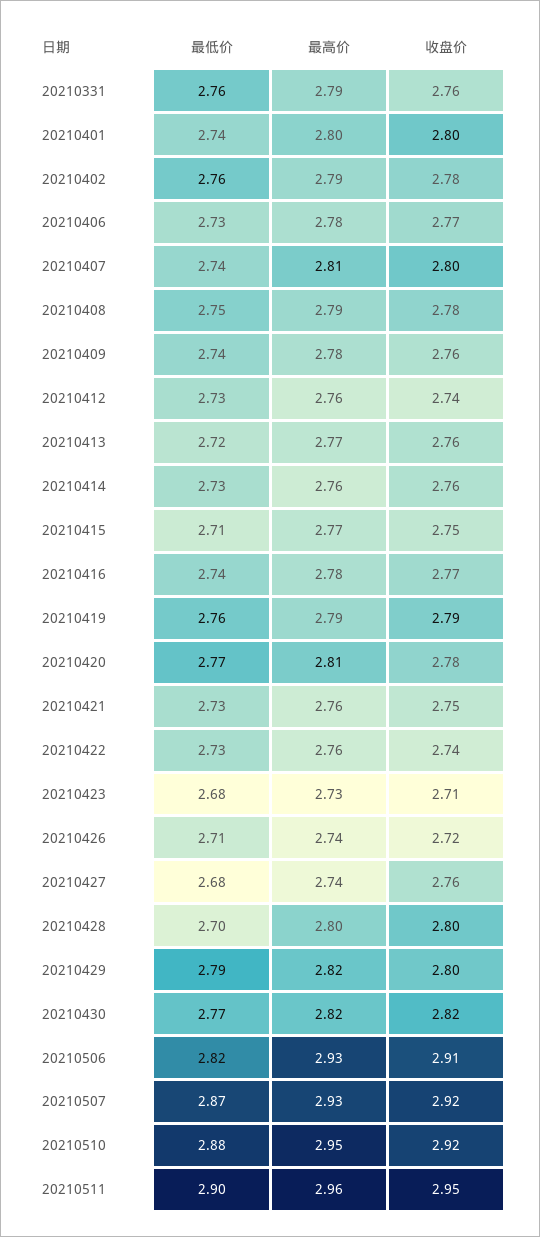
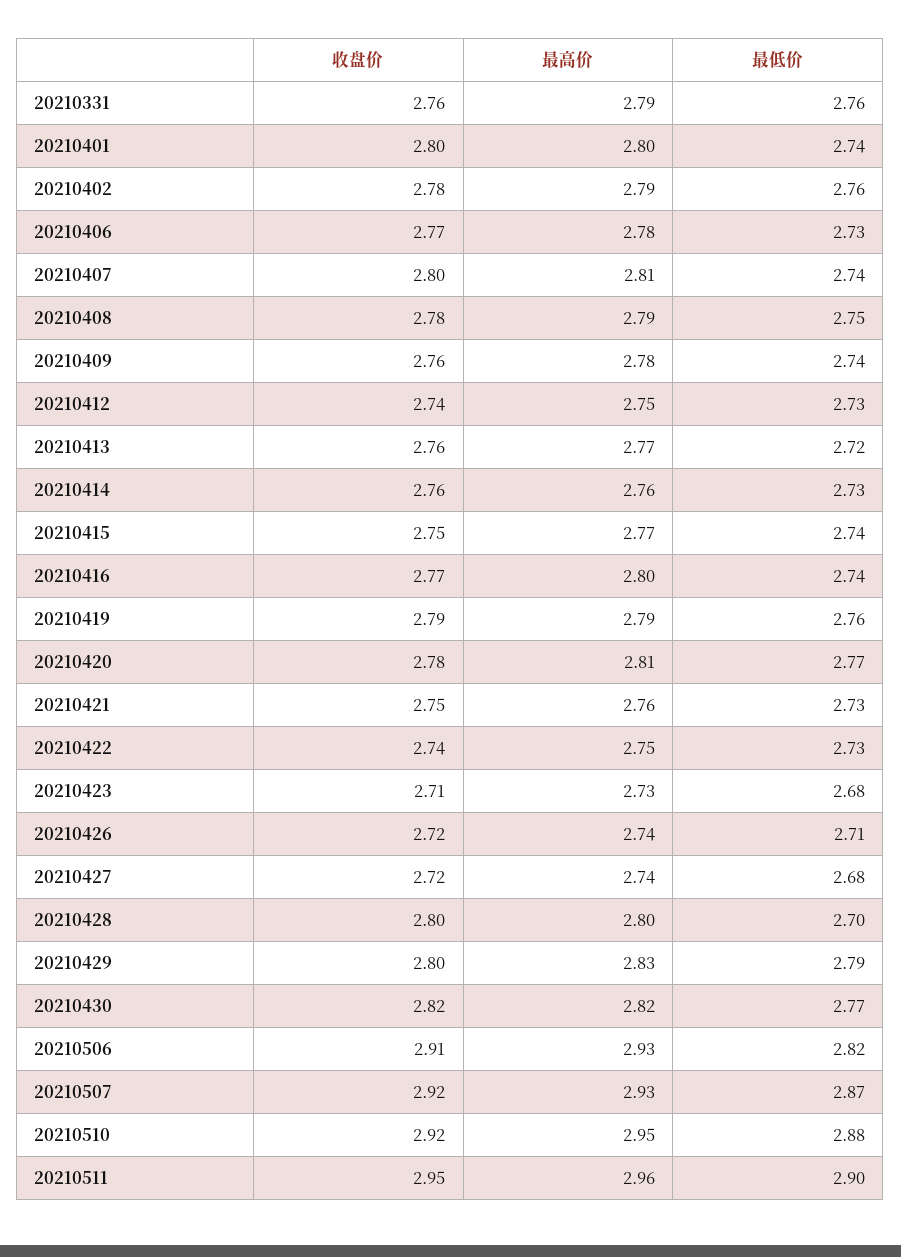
最高价, 20210412: 2.76 -> 2.75
最低价, 20210415: 2.71 -> 2.74
最高价, 20210416: 2.78 -> 2.8
最高价, 20210422: 2.76 -> 2.75
收盘价, 20210427: 2.76 -> 2.72
最高价, 20210429: 2.82 -> 2.83

